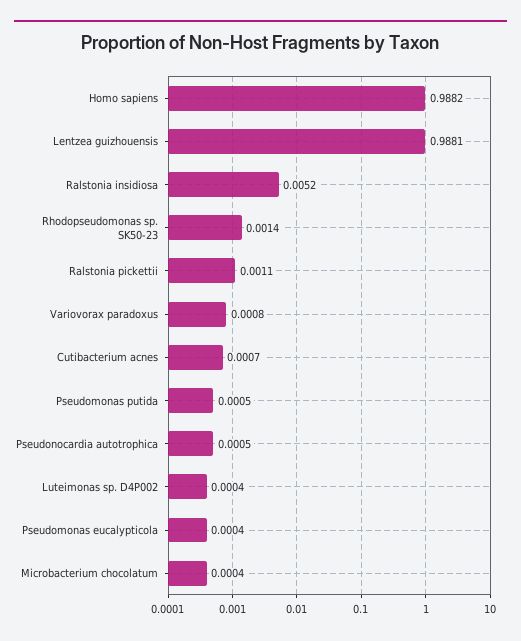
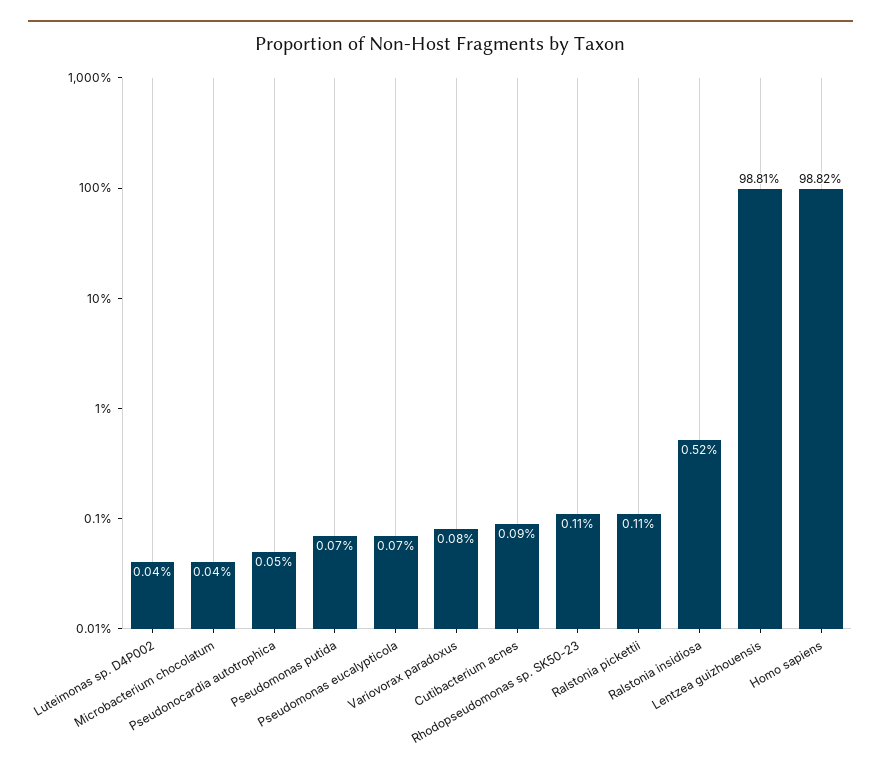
Rhodopseudomonas sp. SK50-23: 0.0014 -> 0.0011
Cutibacterium acnes: 0.0007 -> 0.0009
Pseudomonas putida: 0.0005 -> 0.0007
Pseudomonas eucalypticola: 0.0004 -> 0.0007

